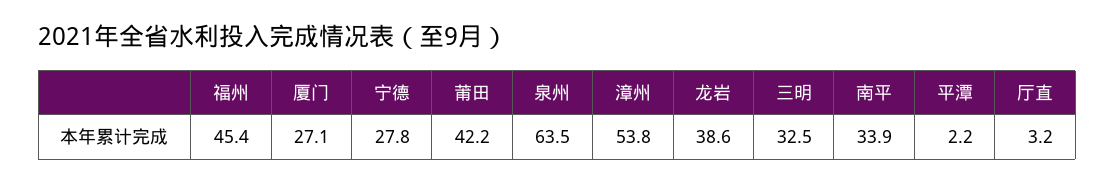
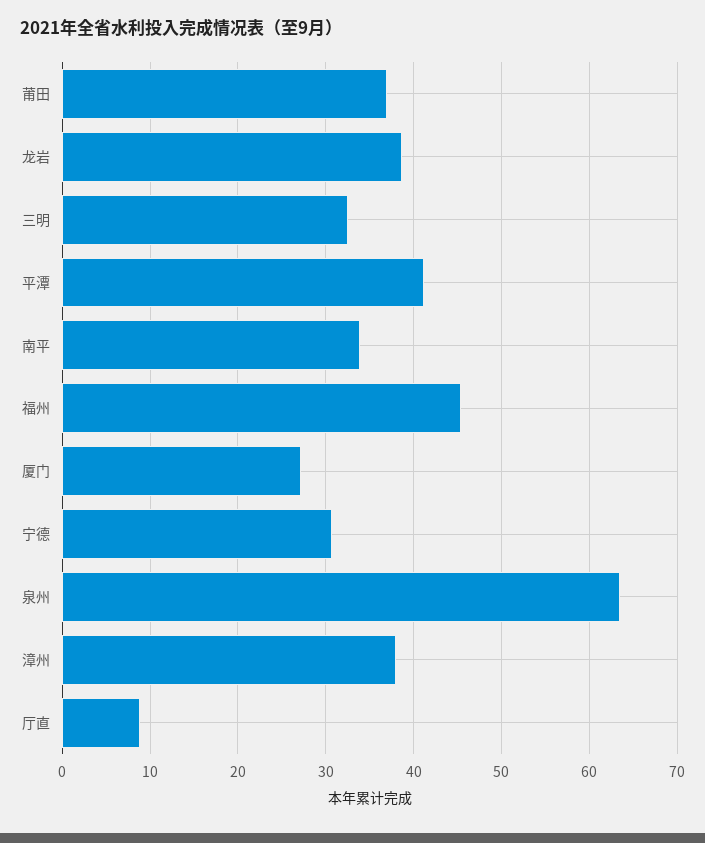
宁德: 27.8 -> 31
莆田: 42.2 -> 37
漳州: 53.8 -> 38
平潭: 2.2 -> 41
厅直: 3.2 -> 9

